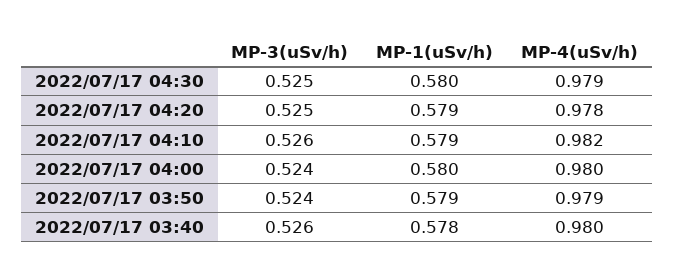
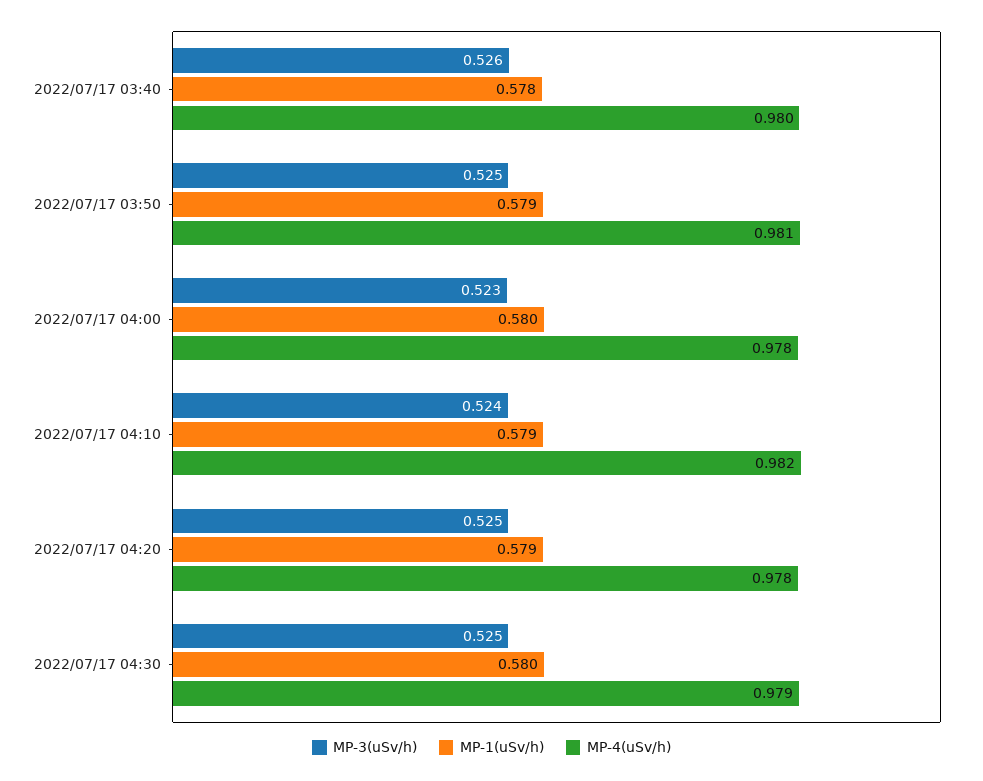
MP-3(uSv/h), 2022/07/17 04:10: 0.526 -> 0.524
MP-3(uSv/h), 2022/07/17 04:00: 0.524 -> 0.523
MP-4(uSv/h), 2022/07/17 04:00: 0.98 -> 0.978
MP-3(uSv/h), 2022/07/17 03:50: 0.524 -> 0.525
MP-4(uSv/h), 2022/07/17 03:50: 0.979 -> 0.981

